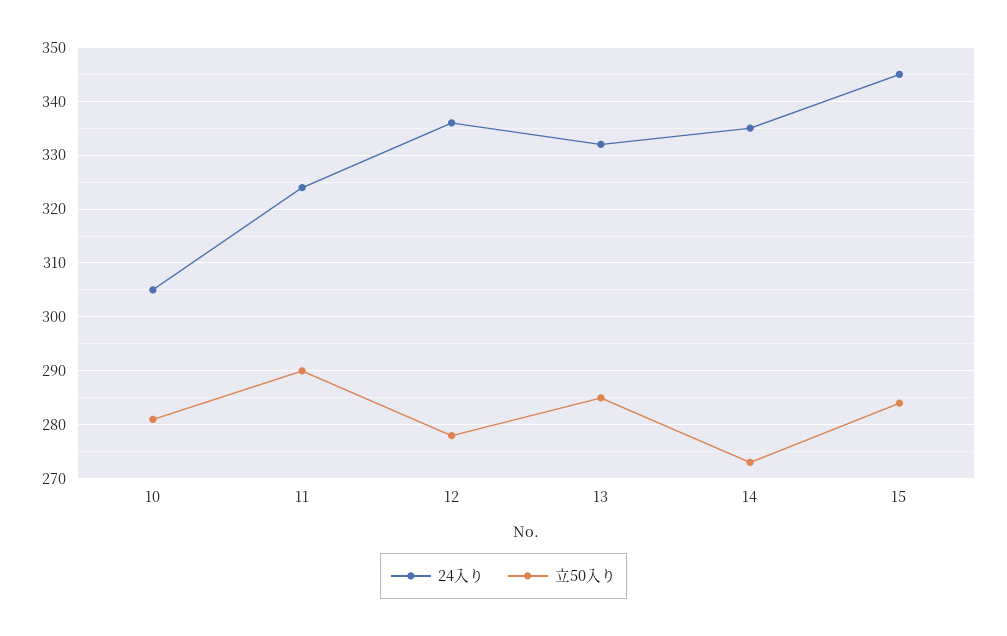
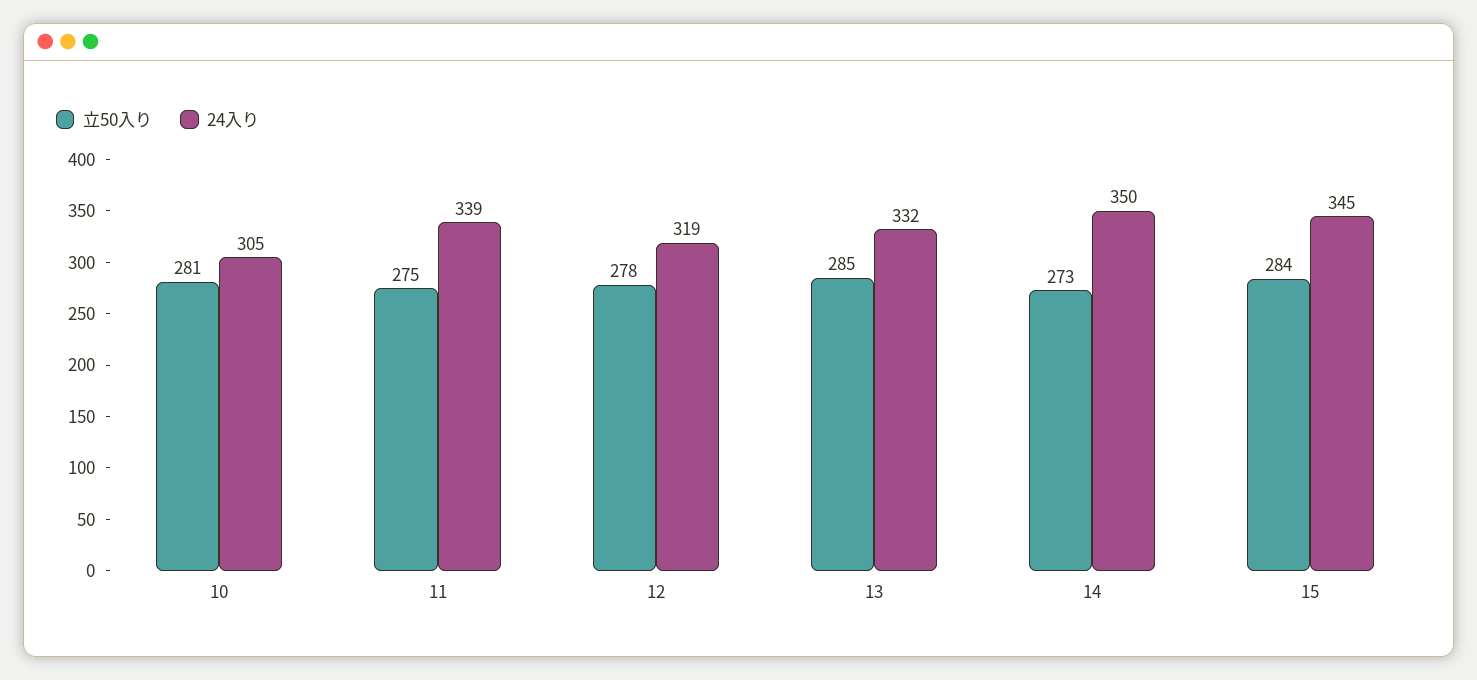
24入り, 11: 325 -> 339
立50入り, 11: 290 -> 275
24入り, 12: 335 -> 319
24入り, 14: 335 -> 350

